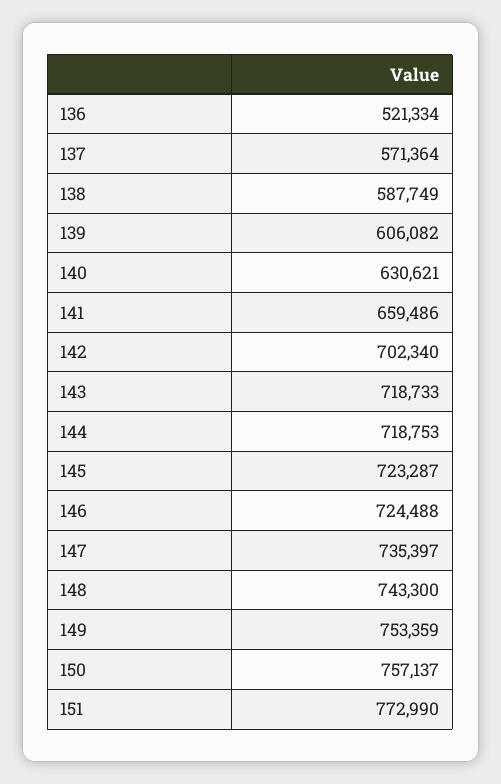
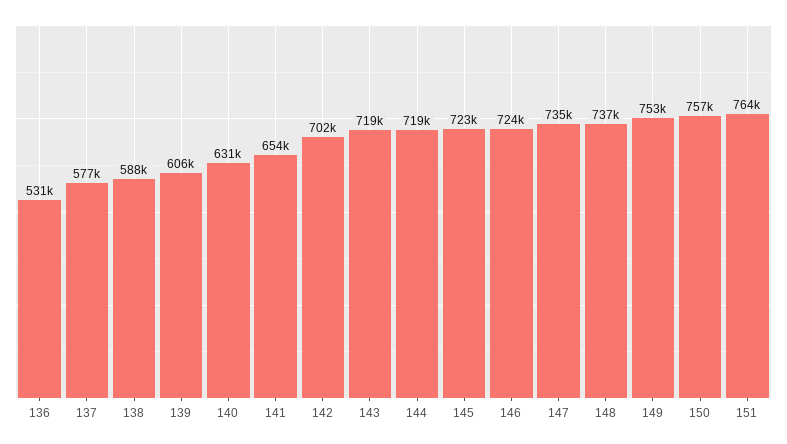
136: 521334 -> 531000
137: 571364 -> 577000
141: 659486 -> 654000
148: 743300 -> 737000
151: 772990 -> 764000

